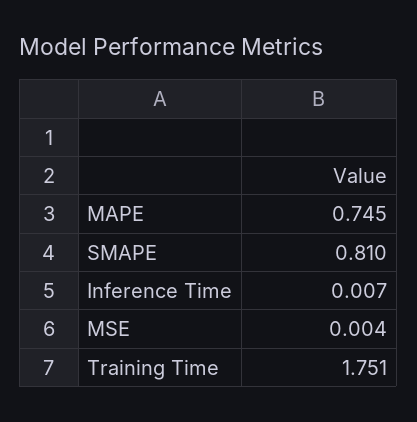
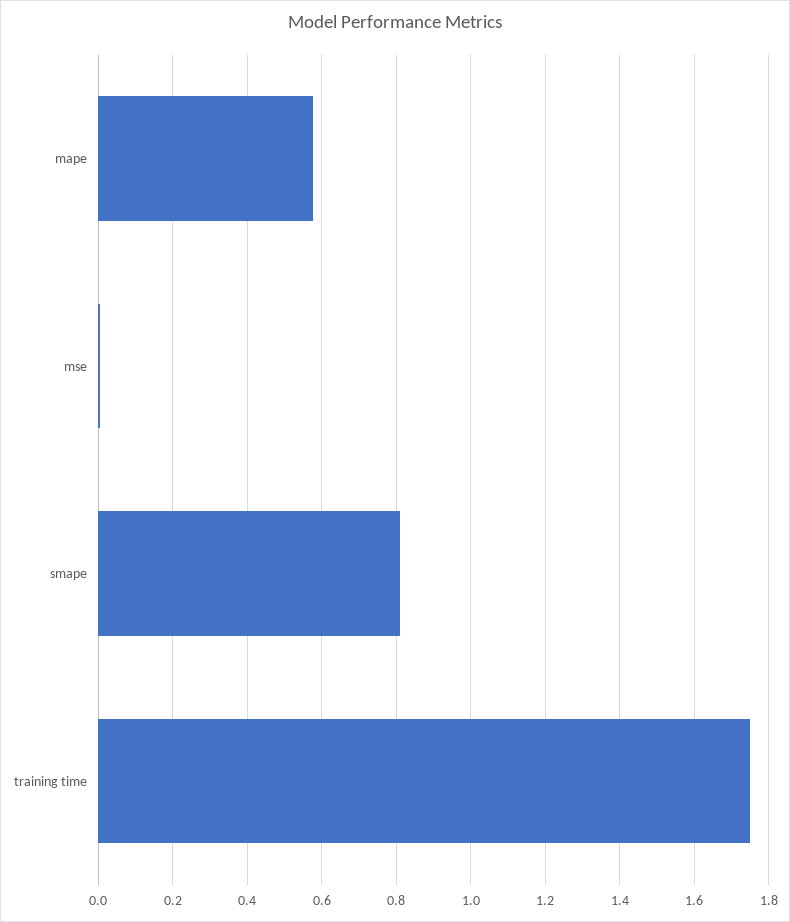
MAPE: 0.745 -> 0.58
Inference Time: 0.007 -> none

